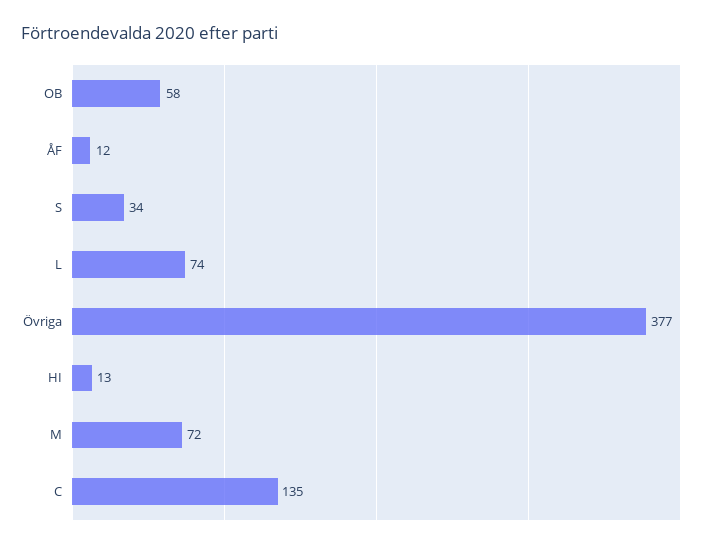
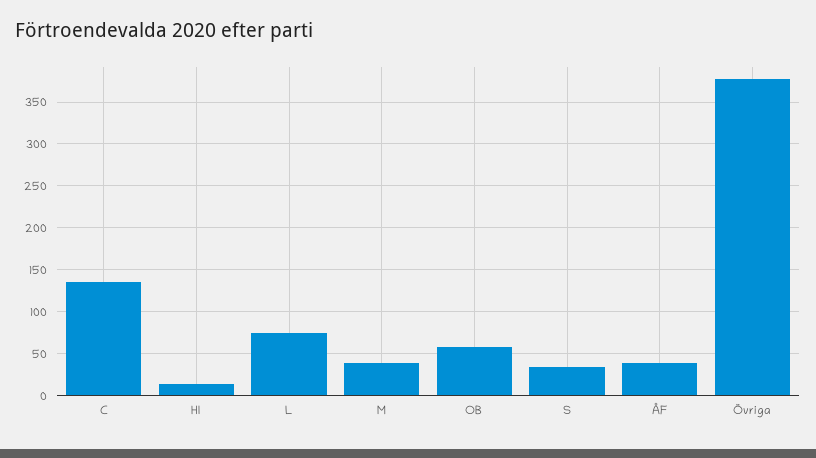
ÅF: 12 -> 40
M: 72 -> 40

